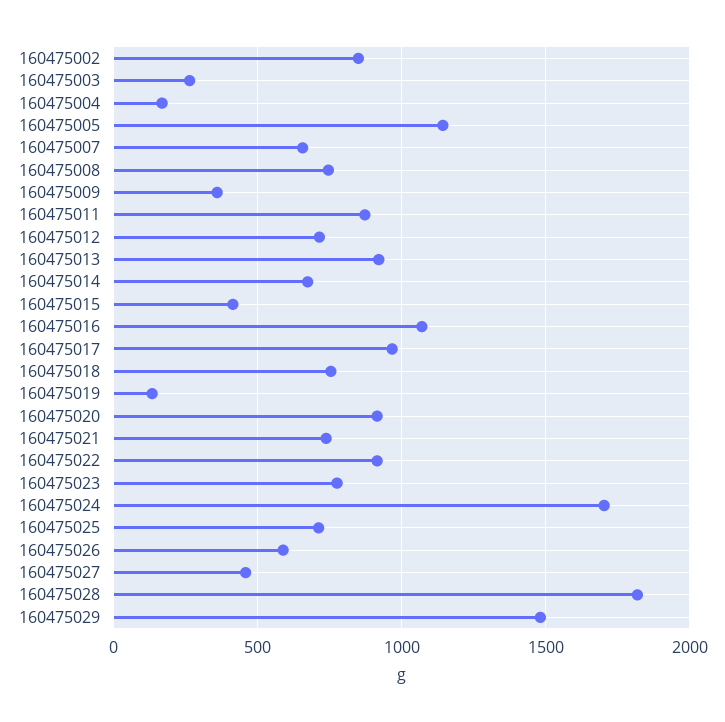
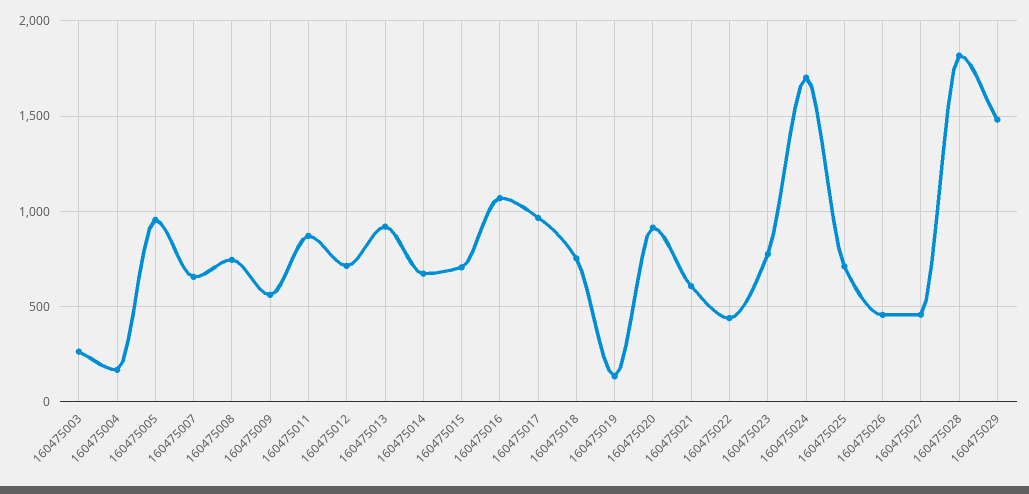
160475002: 850 -> none
160475005: 1150 -> 950
160475009: 350 -> 550
160475015: 400 -> 700
160475021: 750 -> 600
160475022: 900 -> 450
160475026: 600 -> 450

